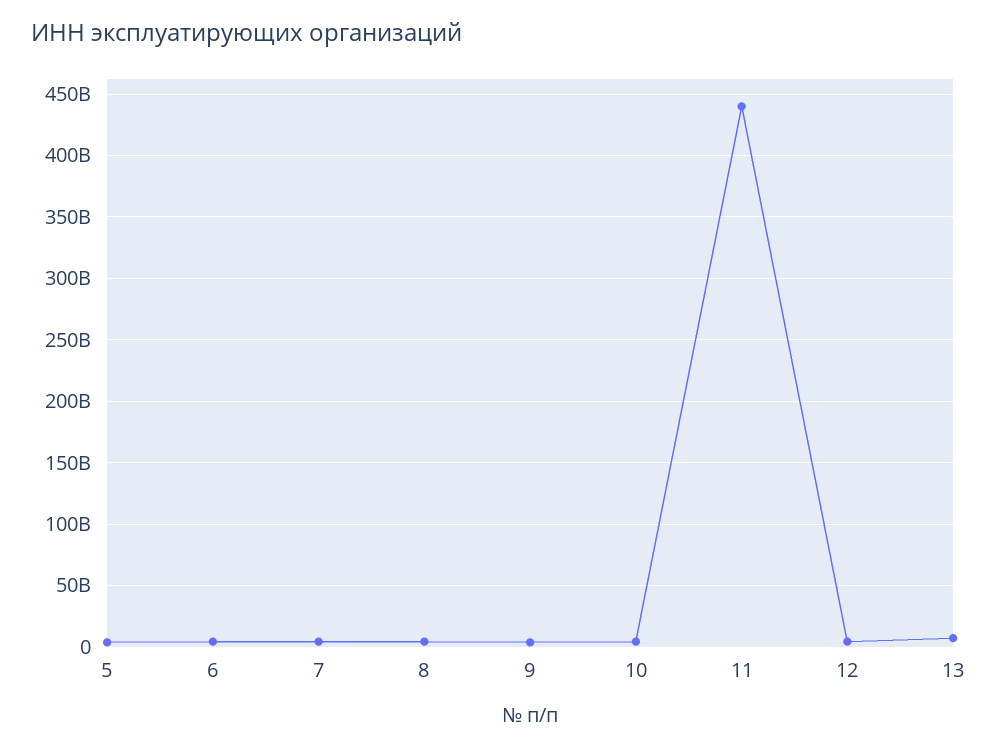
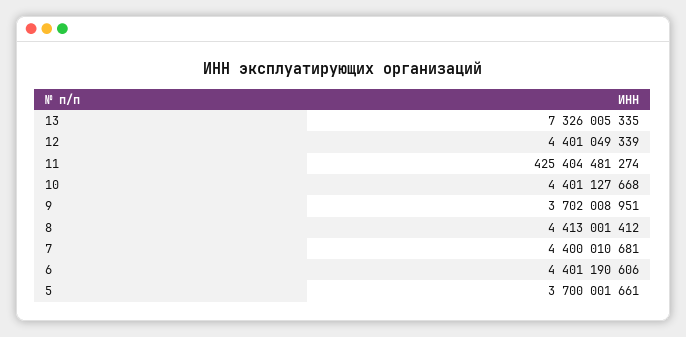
11: 440000000000 -> 425404481274

